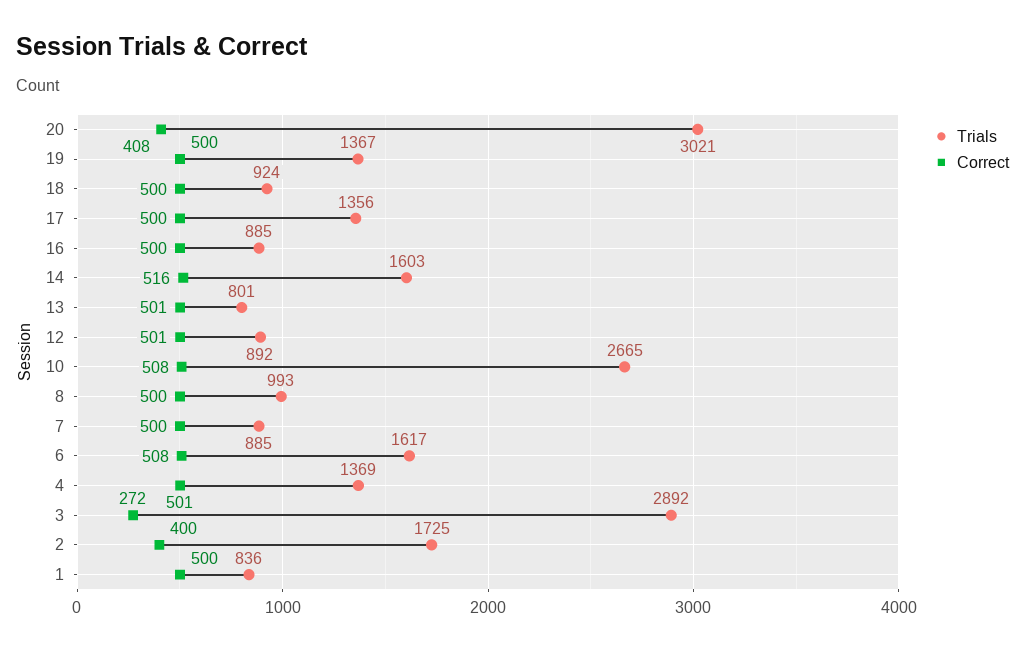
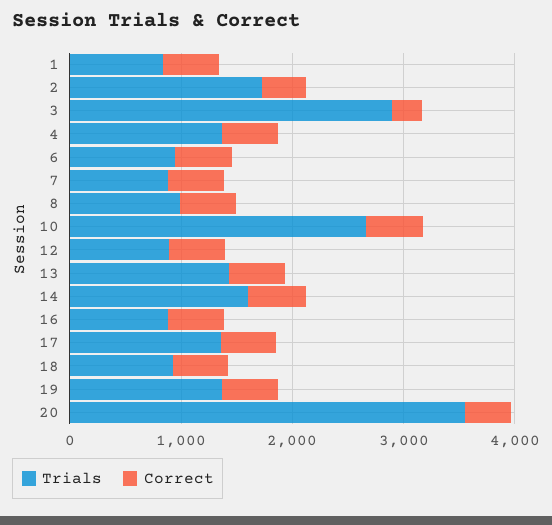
Trials, 20: 3021 -> 3600
Trials, 13: 801 -> 1400
Trials, 6: 1617 -> 1000

